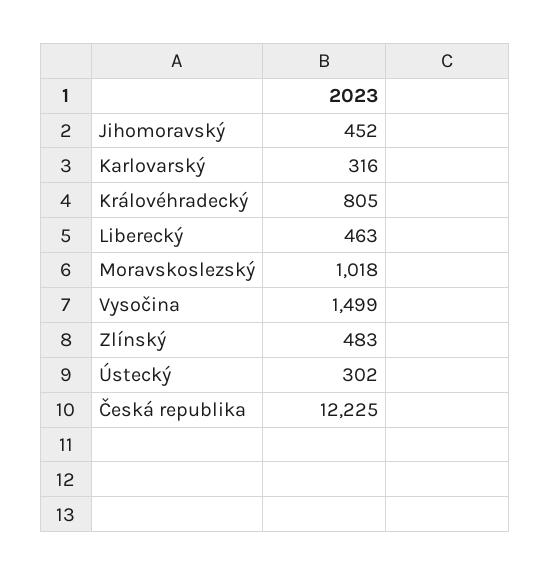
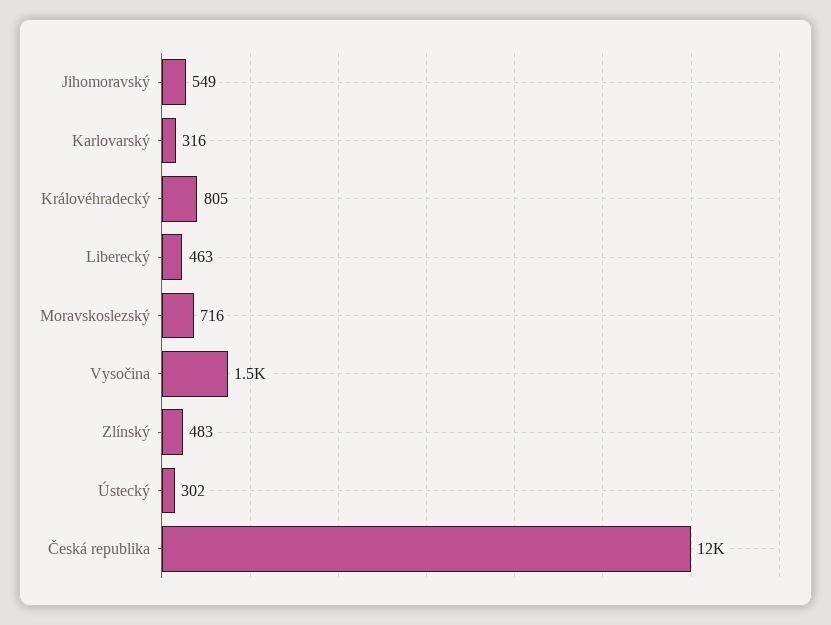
Jihomoravský: 452 -> 549
Moravskoslezský: 1018 -> 716

